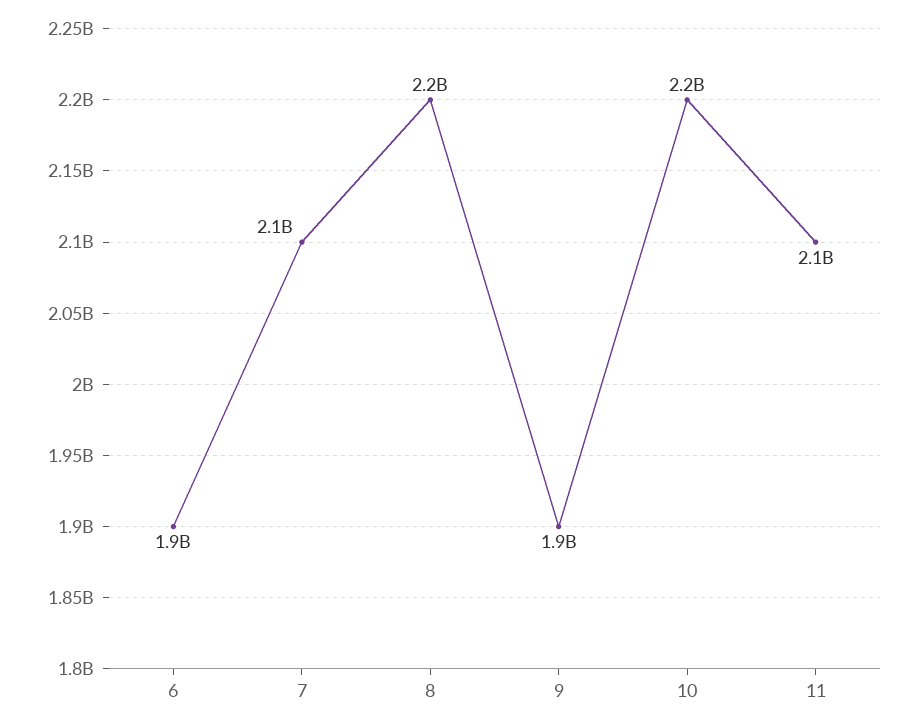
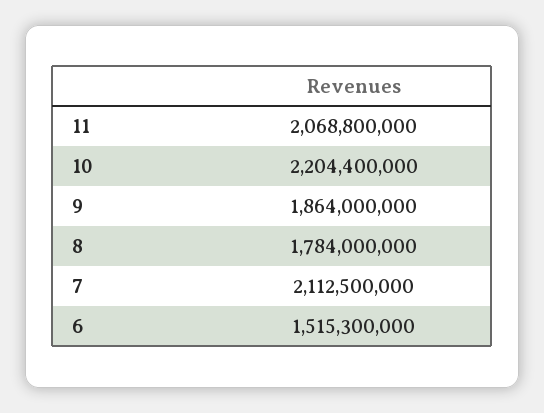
6: 1900000000 -> 1515300000
8: 2200000000 -> 1784000000

